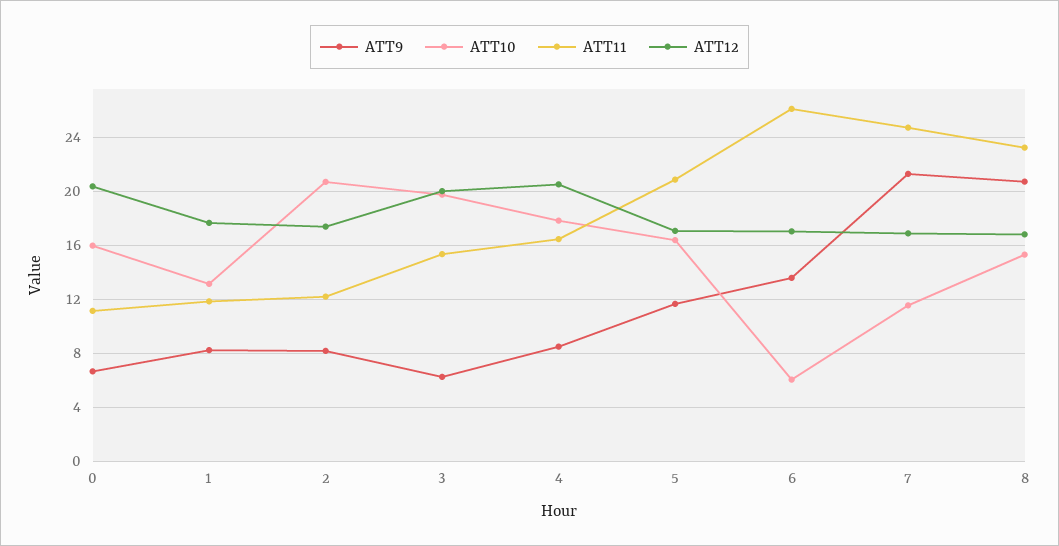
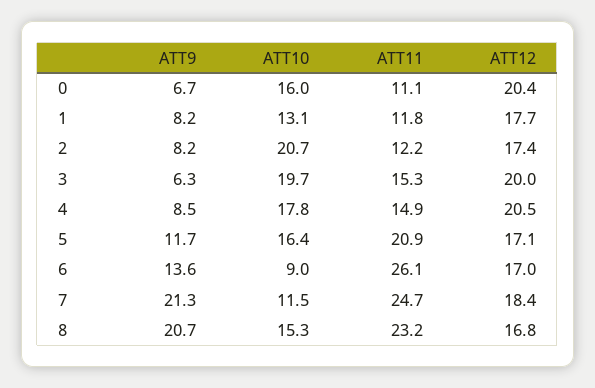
ATT11, 4: 16.5 -> 14.9
ATT10, 6: 6 -> 9
ATT12, 7: 17 -> 18.4

